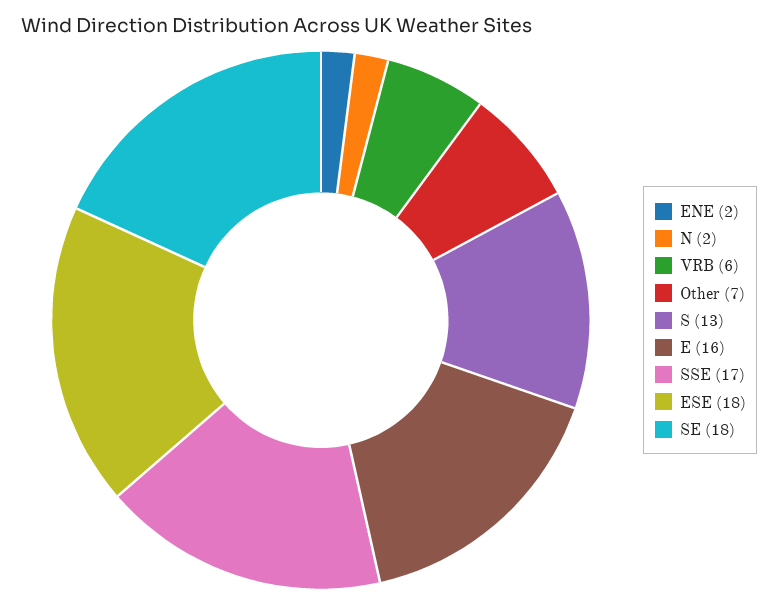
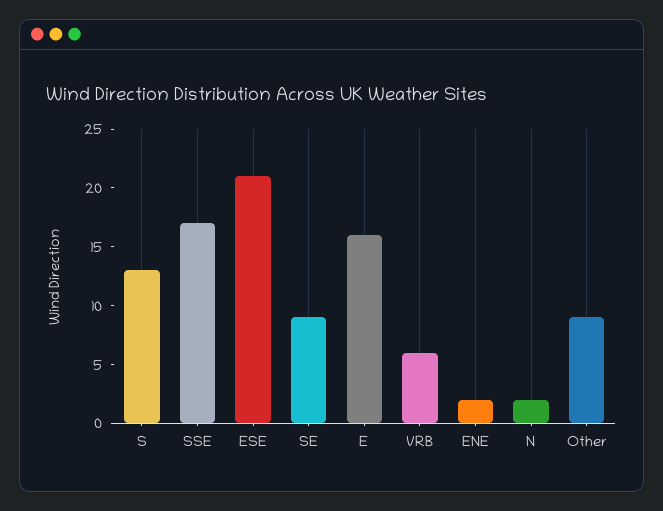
Other: 7 -> 9
ESE: 18 -> 21
SE: 18 -> 9

